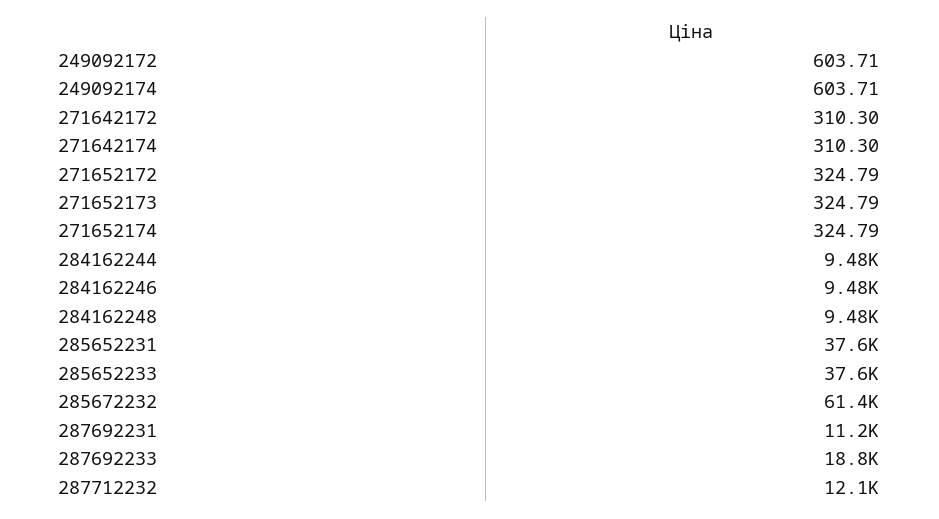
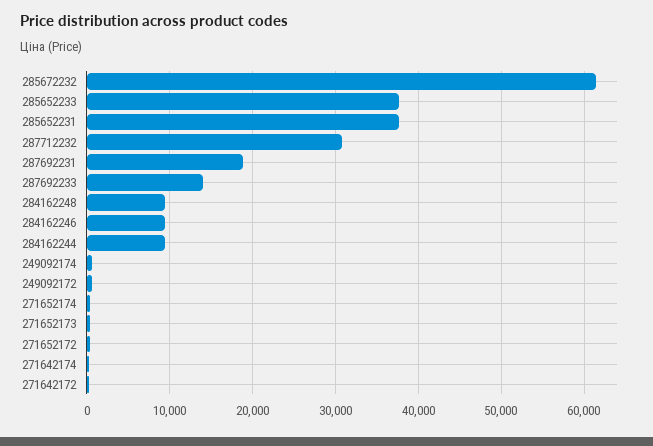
287692231: 11200 -> 19000
287692233: 18800 -> 14000
287712232: 12100 -> 31000

